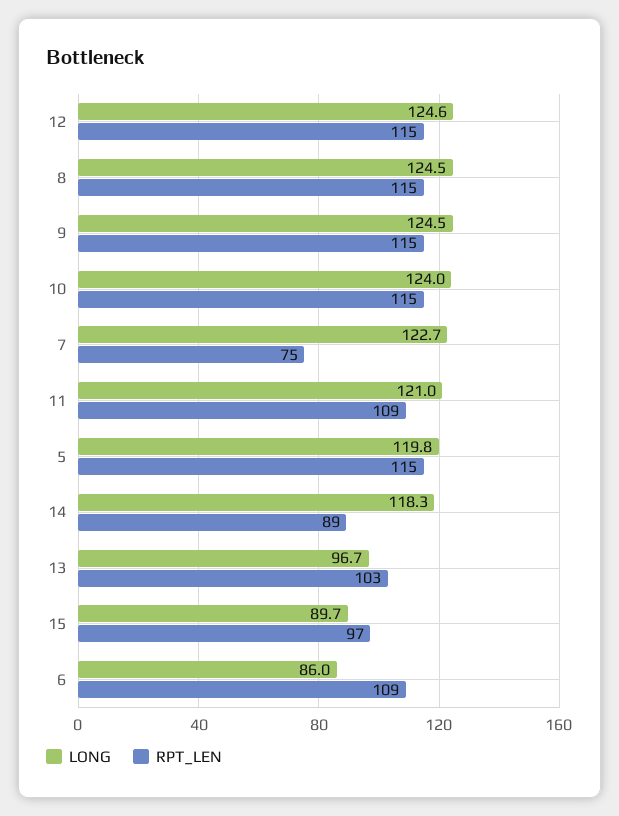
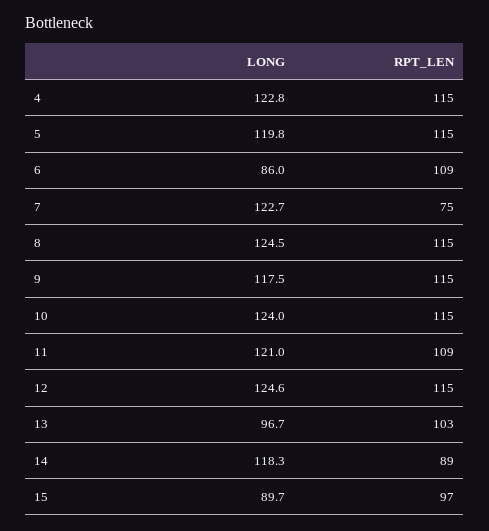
LONG, 9: 124.5 -> 117.5
LONG, 4: none -> 122.8
RPT_LEN, 4: none -> 115

